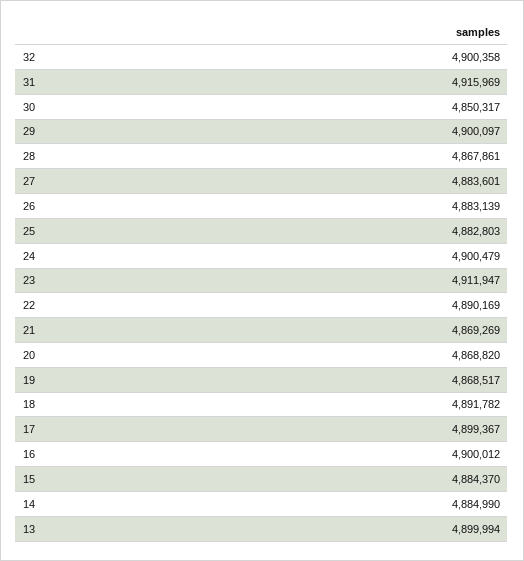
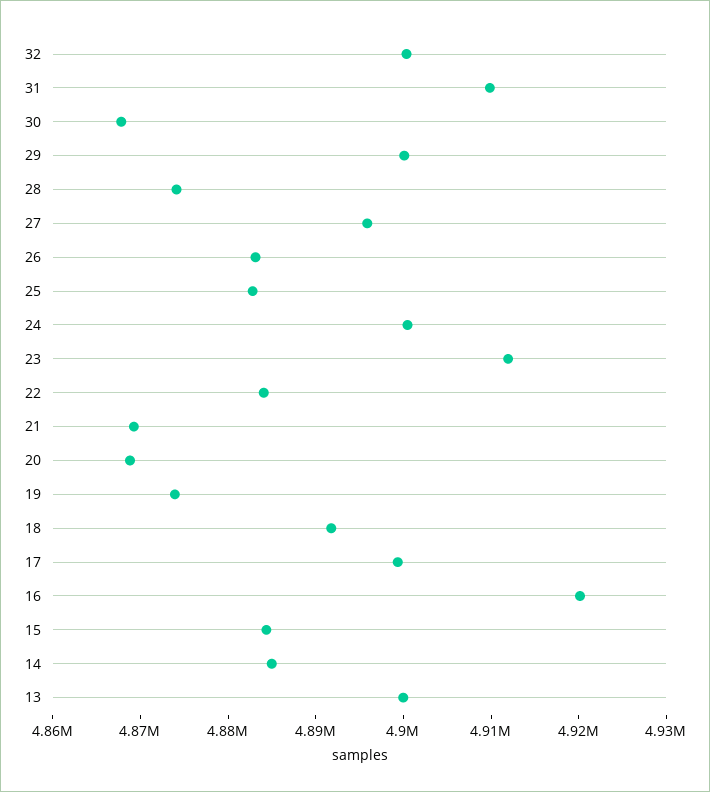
31: 4915969 -> 4910000
30: 4850317 -> 4868000
28: 4867861 -> 4874000
27: 4883601 -> 4896000
22: 4890169 -> 4884000
19: 4868517 -> 4874000
16: 4900012 -> 4920000

